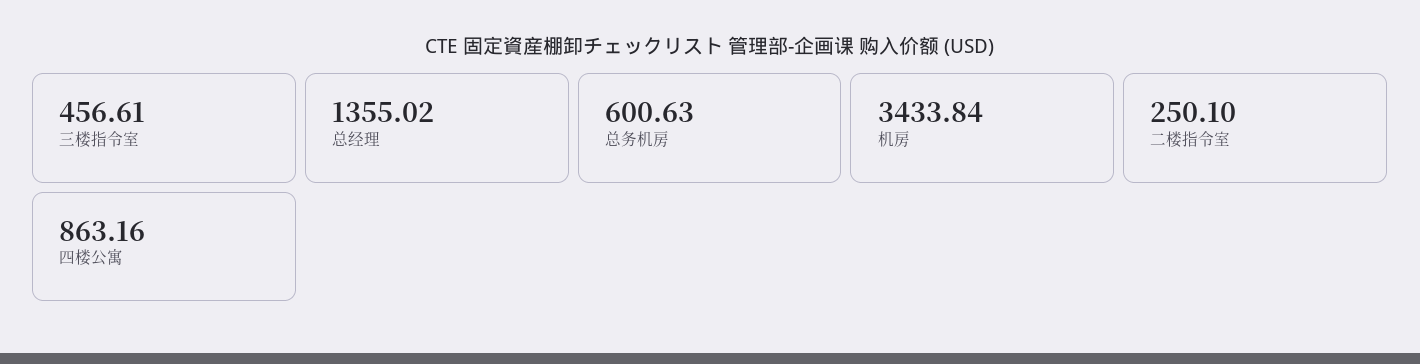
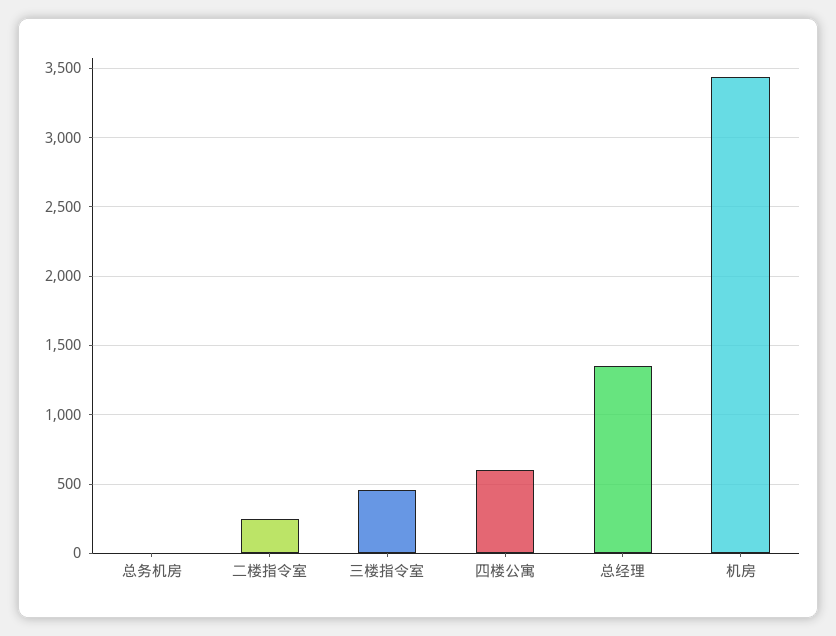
总务机房: 600.63 -> 0
四楼公寓: 863.16 -> 600

